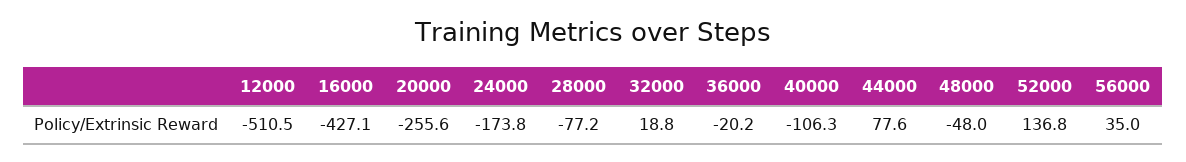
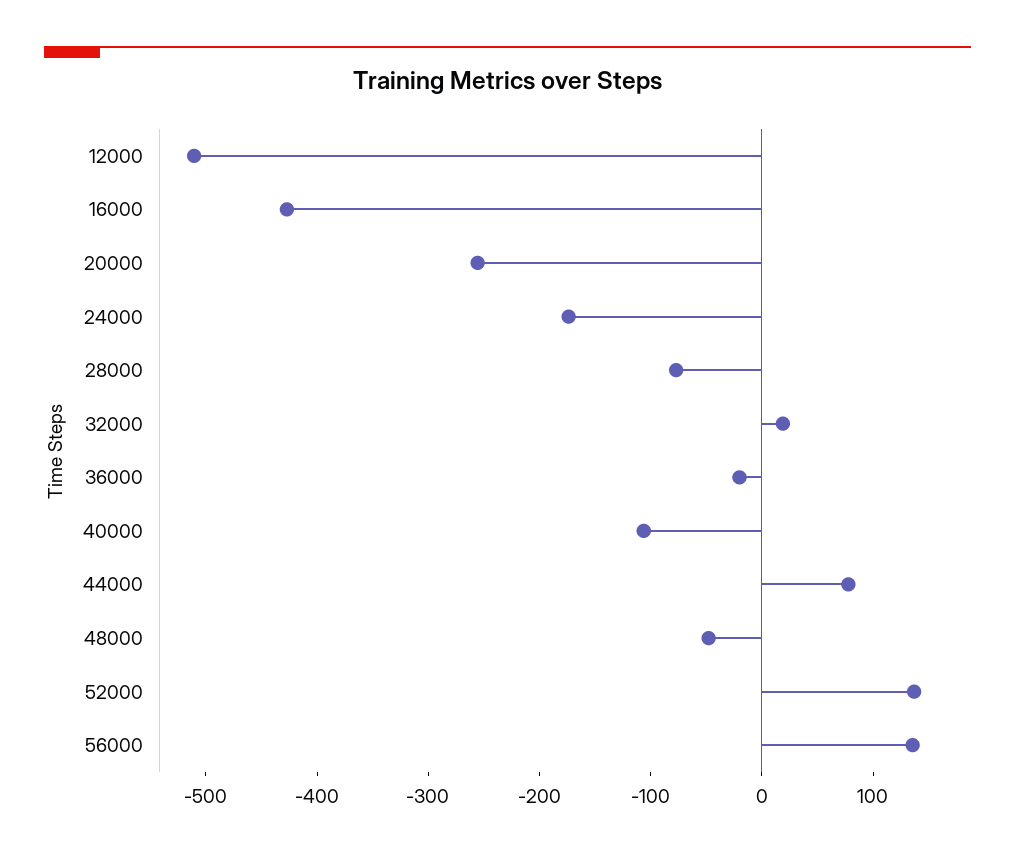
56000: 35 -> 140

